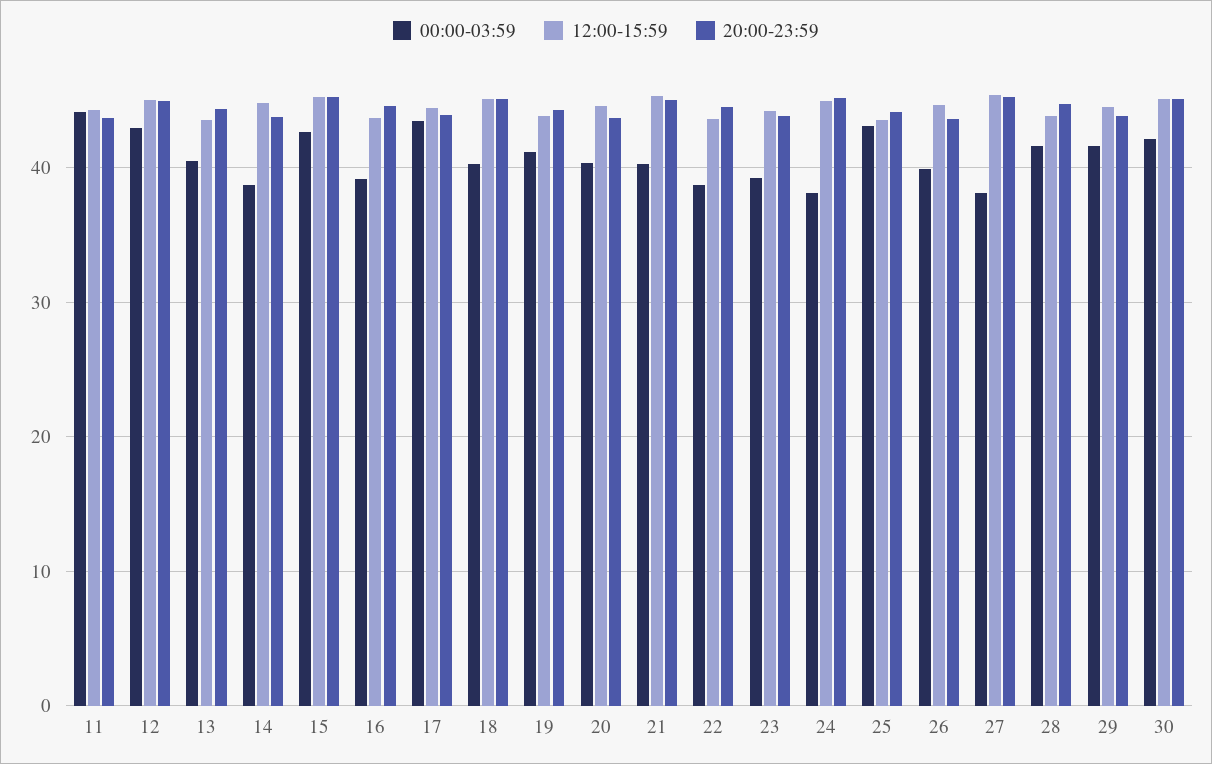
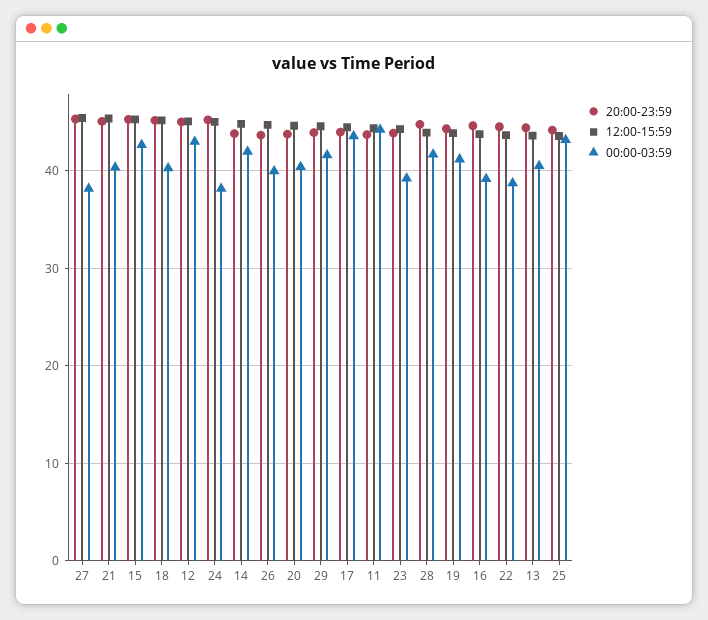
00:00-03:59, 14: 39 -> 42
00:00-03:59, 30: 42 -> none
12:00-15:59, 30: 45 -> none
20:00-23:59, 30: 45 -> none

